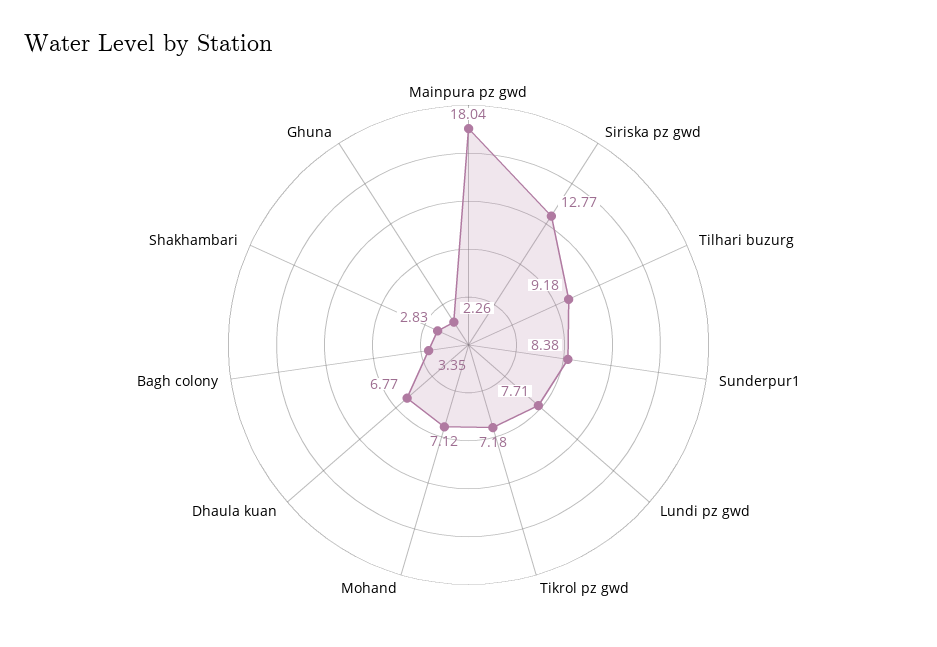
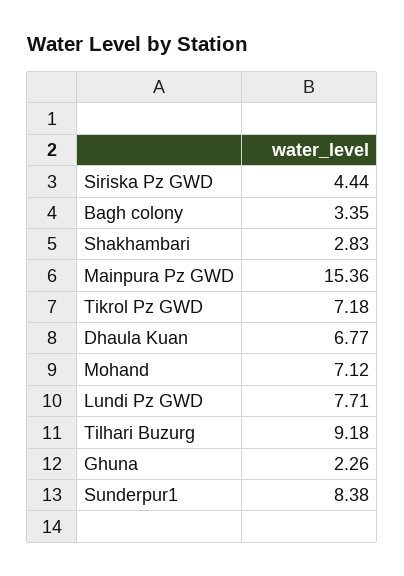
Mainpura pz gwd: 18.04 -> 15.36
Siriska pz gwd: 12.77 -> 4.44

